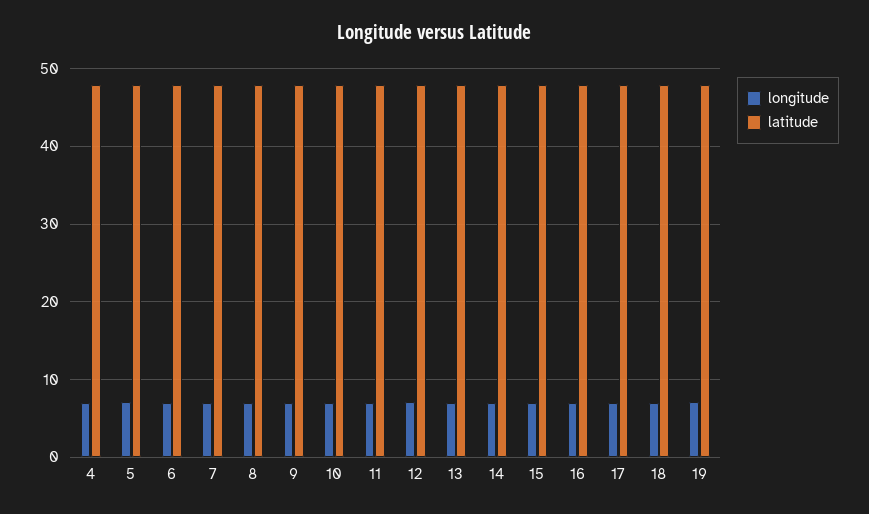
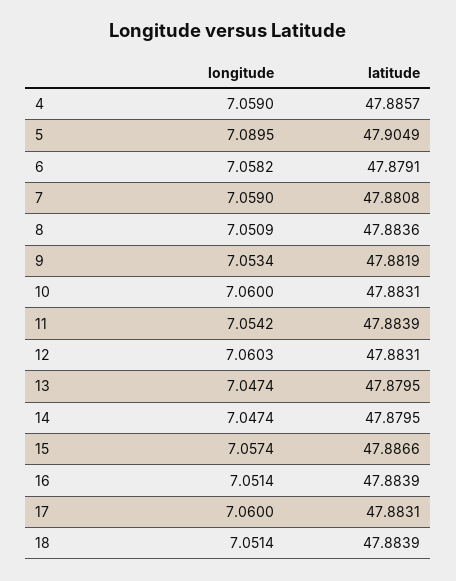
longitude, 19: 7 -> none
latitude, 19: 48 -> none

